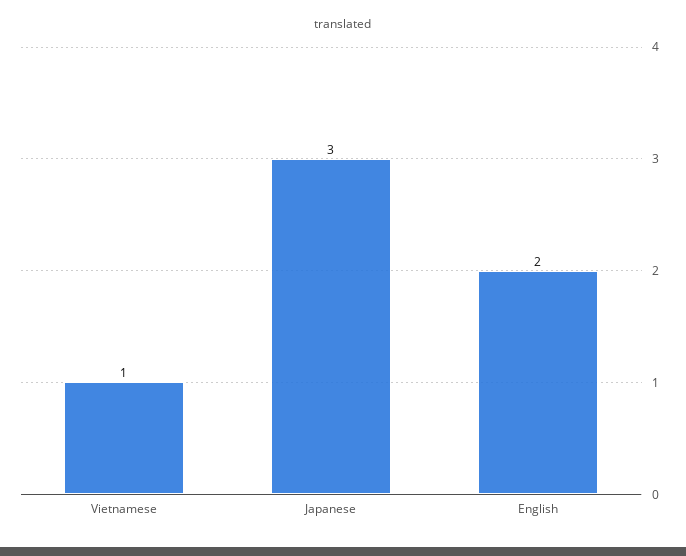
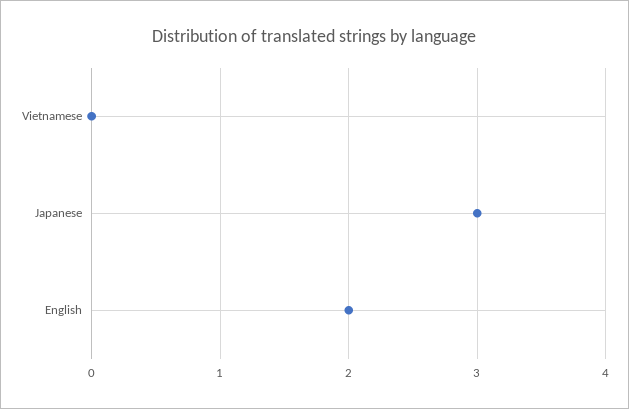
Vietnamese: 1 -> 0

